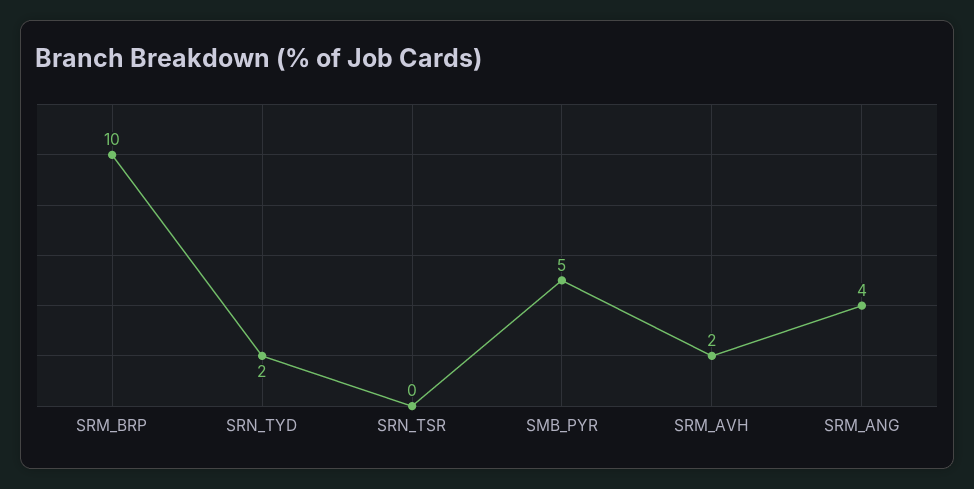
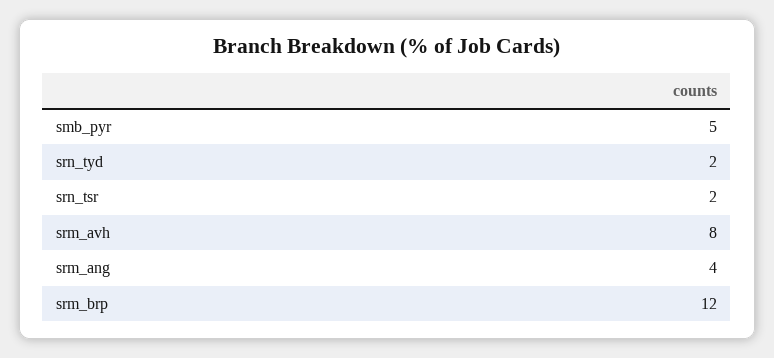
SRM_BRP: 10 -> 12
SRN_TSR: 0 -> 2
SRM_AVH: 2 -> 8

